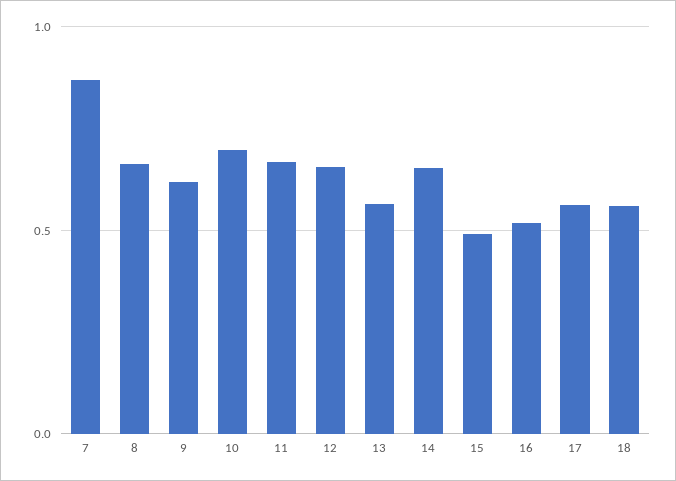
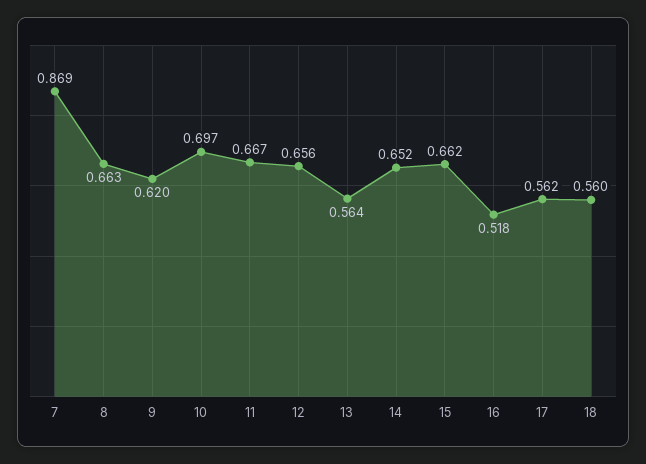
15: 0.5 -> 0.662

